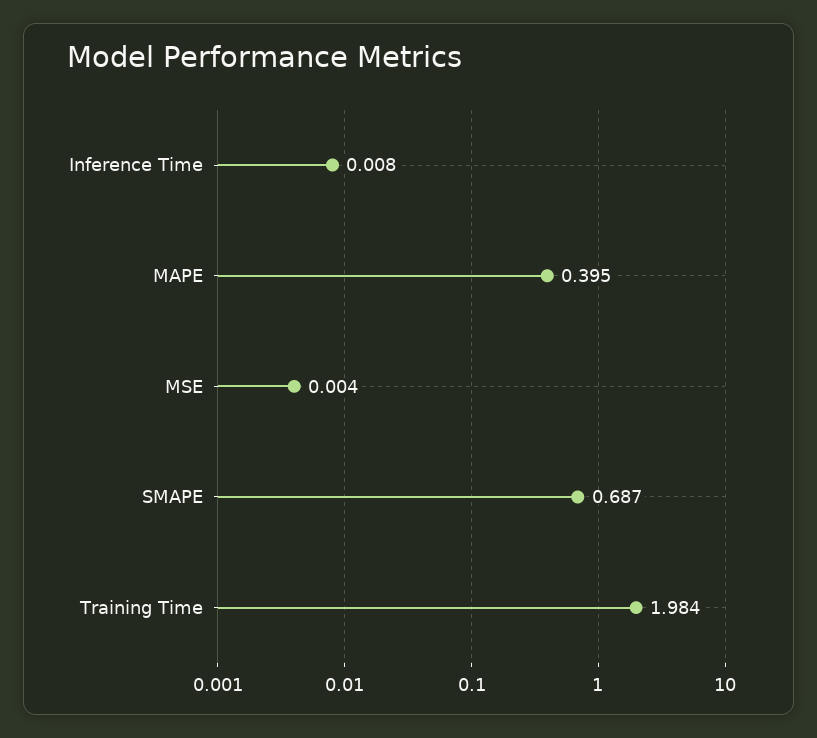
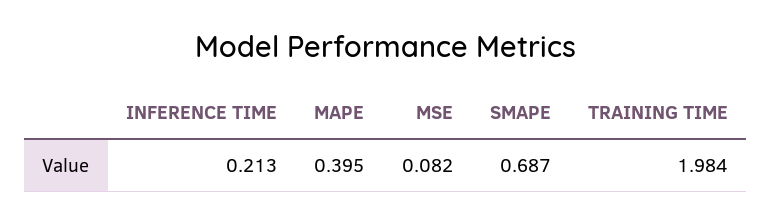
Inference Time: 0.008 -> 0.213
MSE: 0.004 -> 0.082

